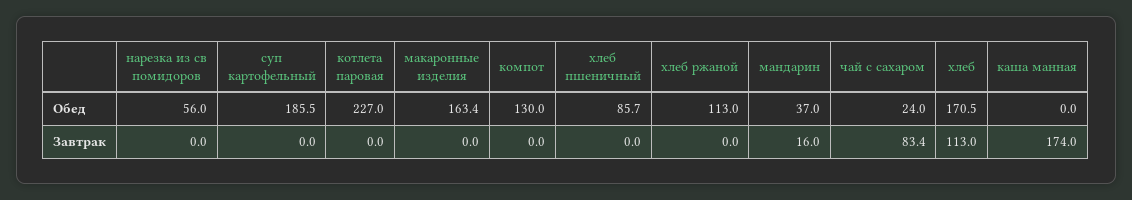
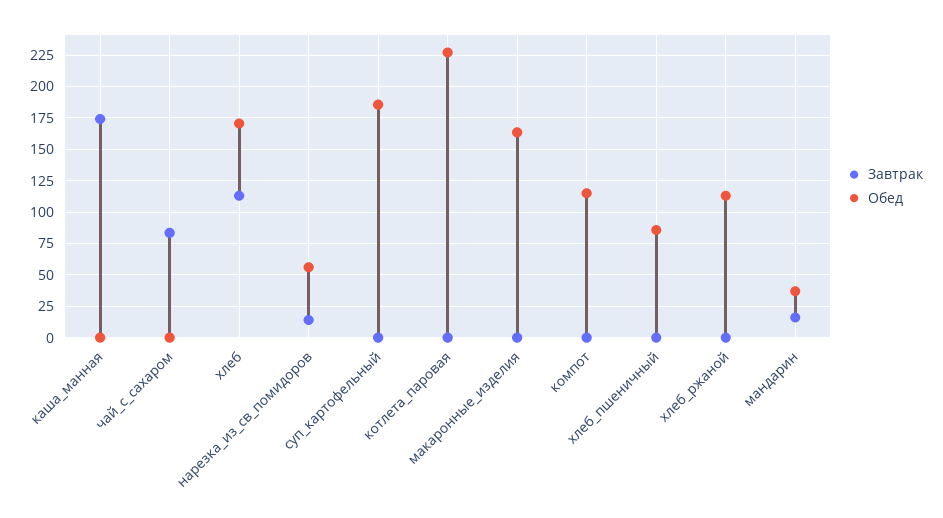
Обед, компот: 130 -> 115
Обед, чай с сахаром: 24 -> 0
Завтрак, нарезка из св помидоров: 0 -> 15

